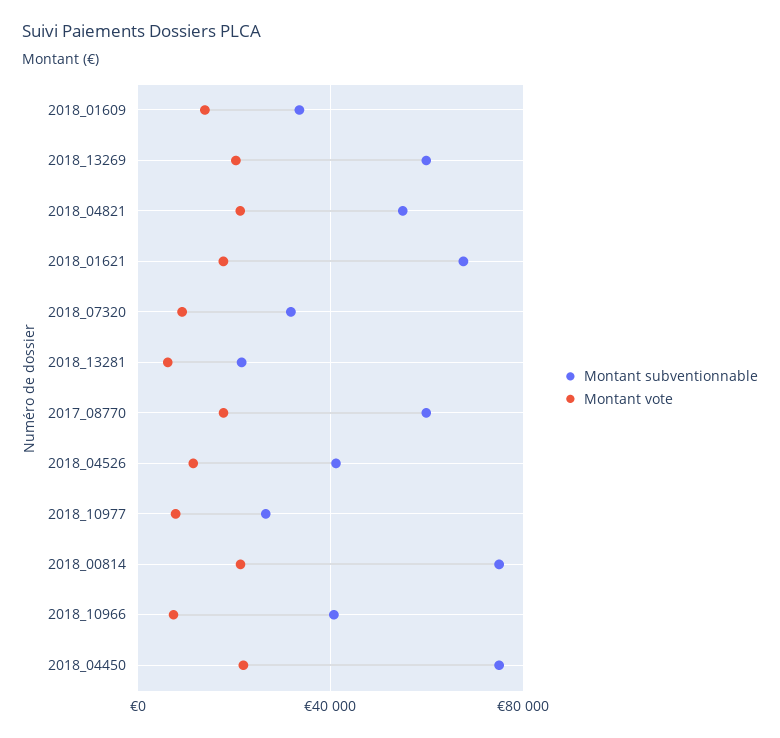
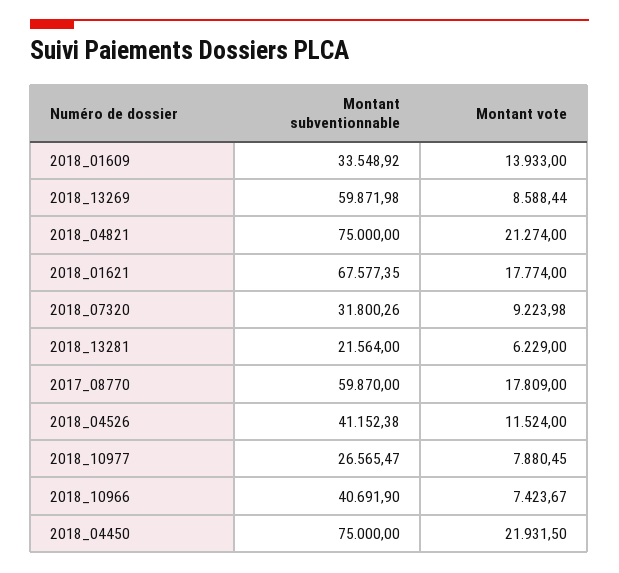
Montant vote, 2018_13269: 20000 -> 8588.44
Montant subventionnable, 2018_04821: 55000 -> 75000
Montant subventionnable, 2018_00814: 75000 -> none
Montant vote, 2018_00814: 20000 -> none

